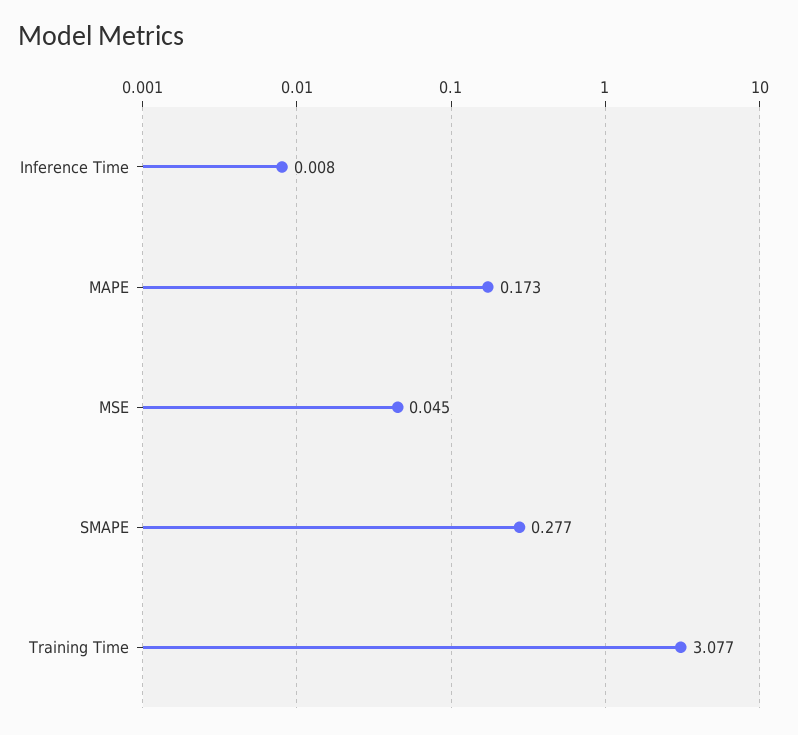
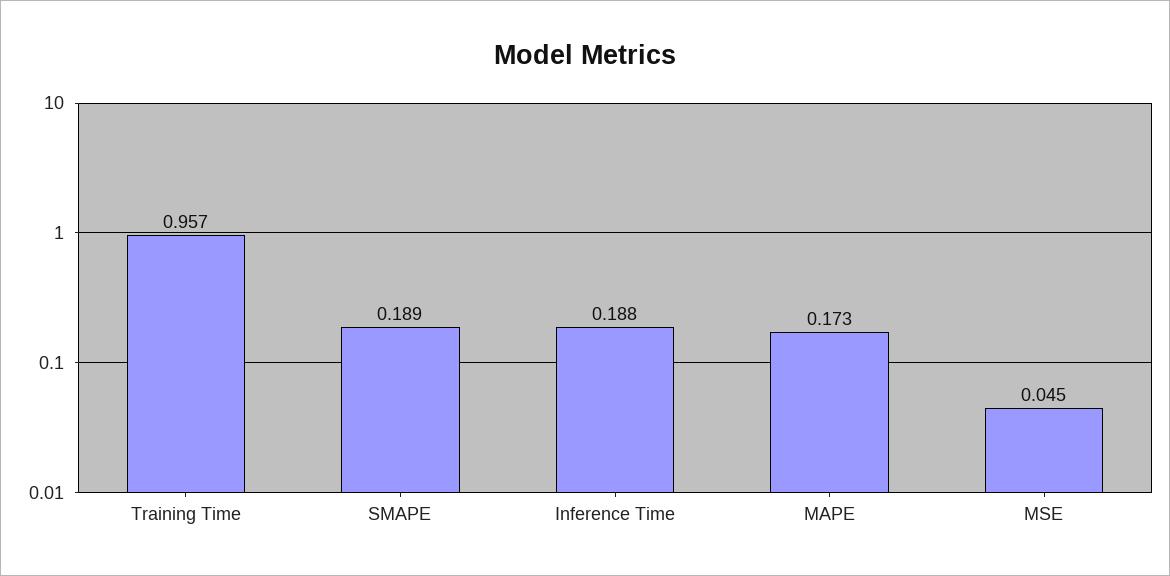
Inference Time: 0.008 -> 0.188
SMAPE: 0.277 -> 0.189
Training Time: 3.077 -> 0.957

